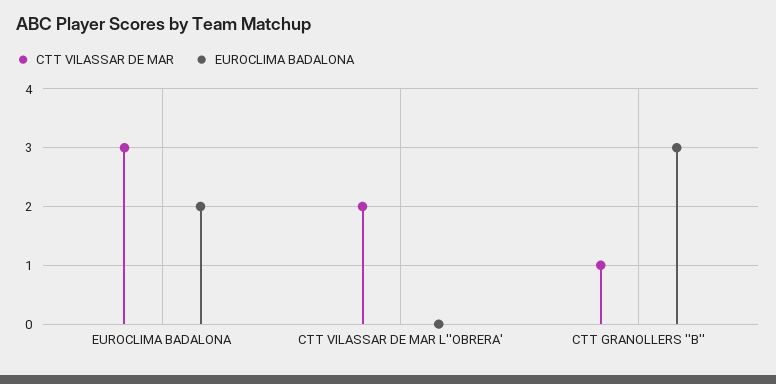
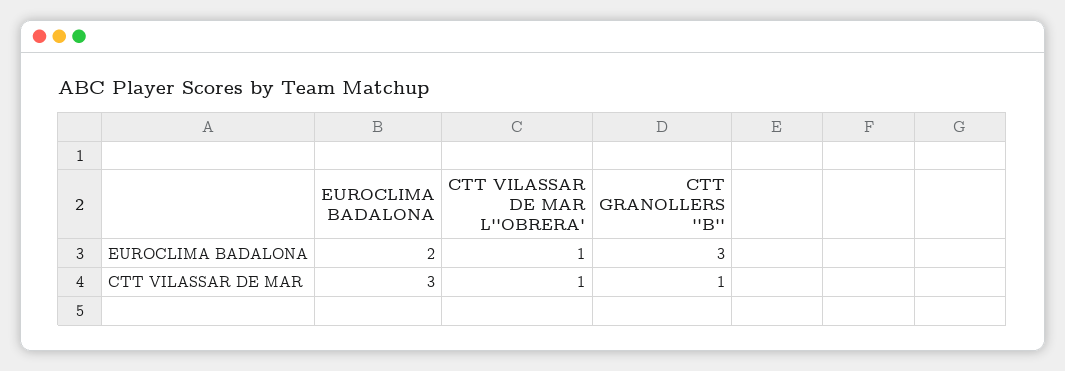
CTT VILASSAR DE MAR, CTT VILASSAR DE MAR L''OBRERA': 2 -> 1
EUROCLIMA BADALONA, CTT VILASSAR DE MAR L''OBRERA': 0 -> 1

